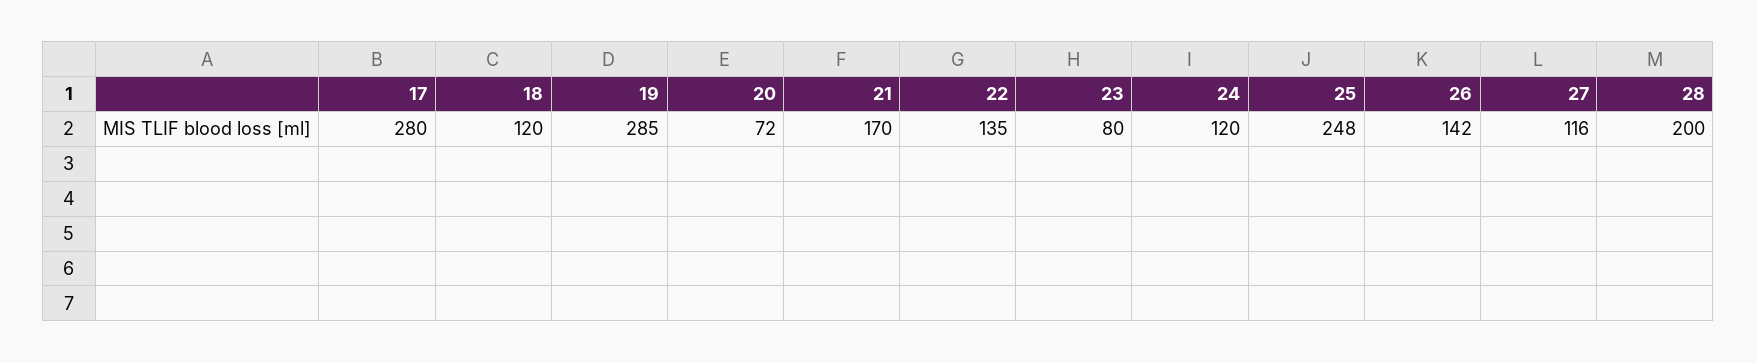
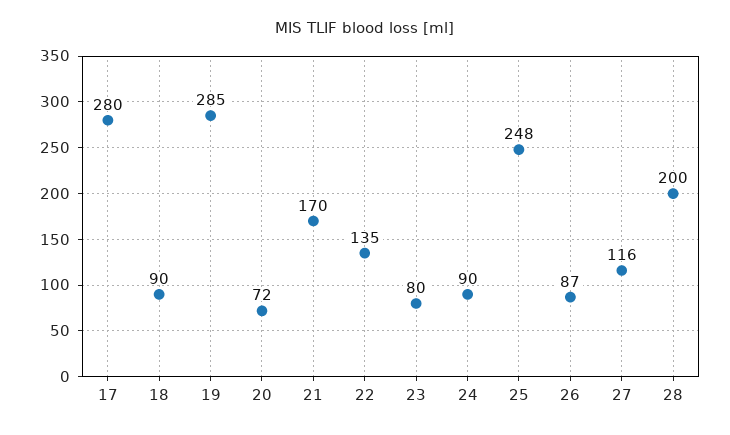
18: 120 -> 90
24: 120 -> 90
26: 142 -> 87

